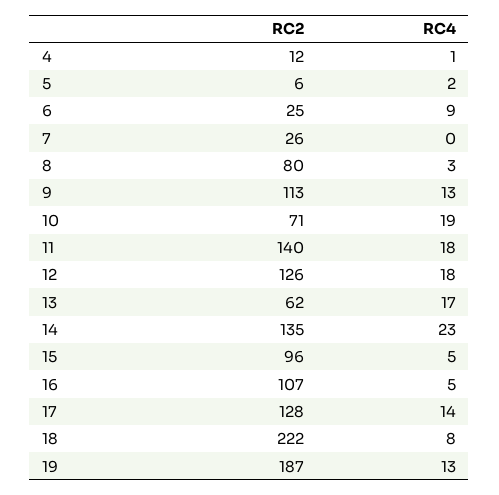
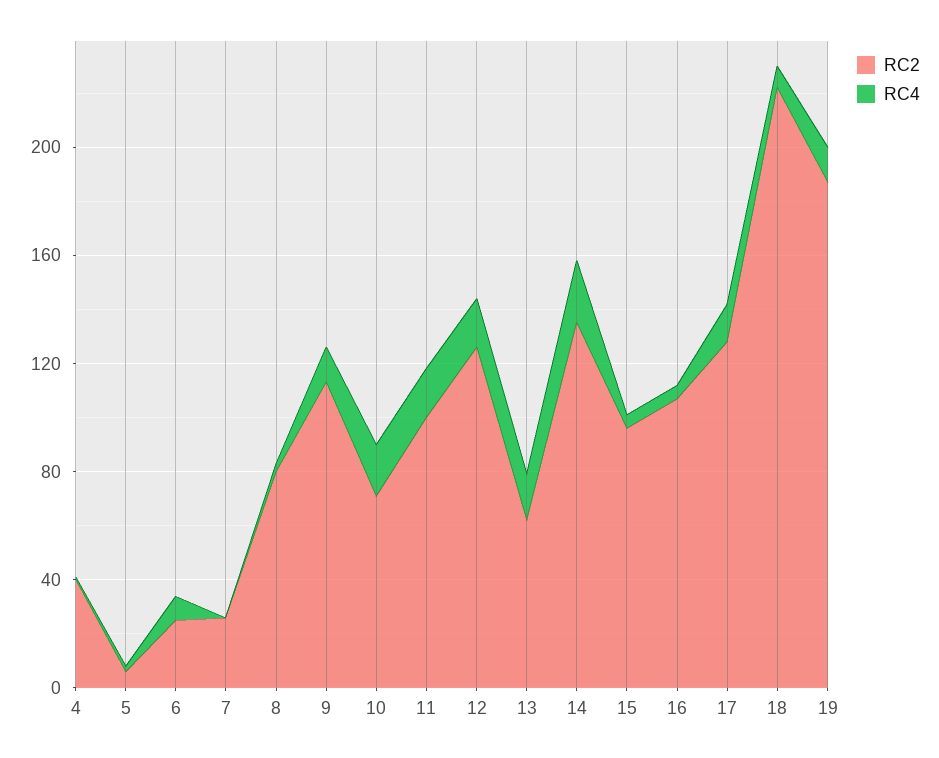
RC2, 4: 12 -> 40
RC2, 11: 140 -> 100

